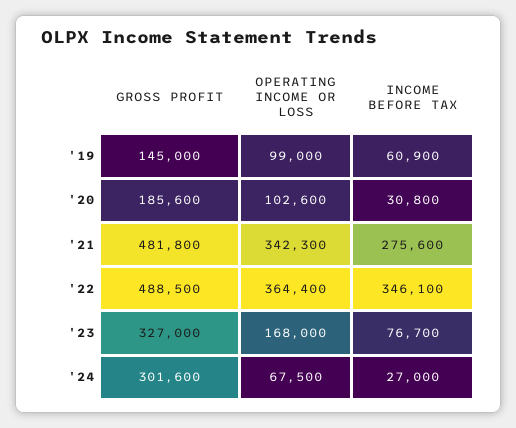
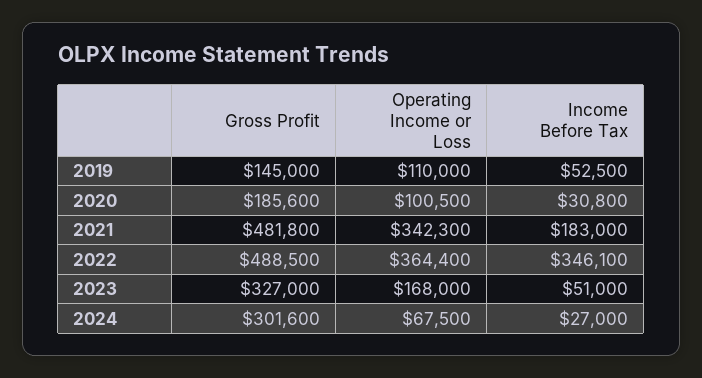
OPERATING INCOME OR LOSS, '19: 99000 -> 110000
INCOME BEFORE TAX, '19: 60900 -> 52500
OPERATING INCOME OR LOSS, '20: 102600 -> 100500
INCOME BEFORE TAX, '21: 275600 -> 183000
INCOME BEFORE TAX, '23: 76700 -> 51000

